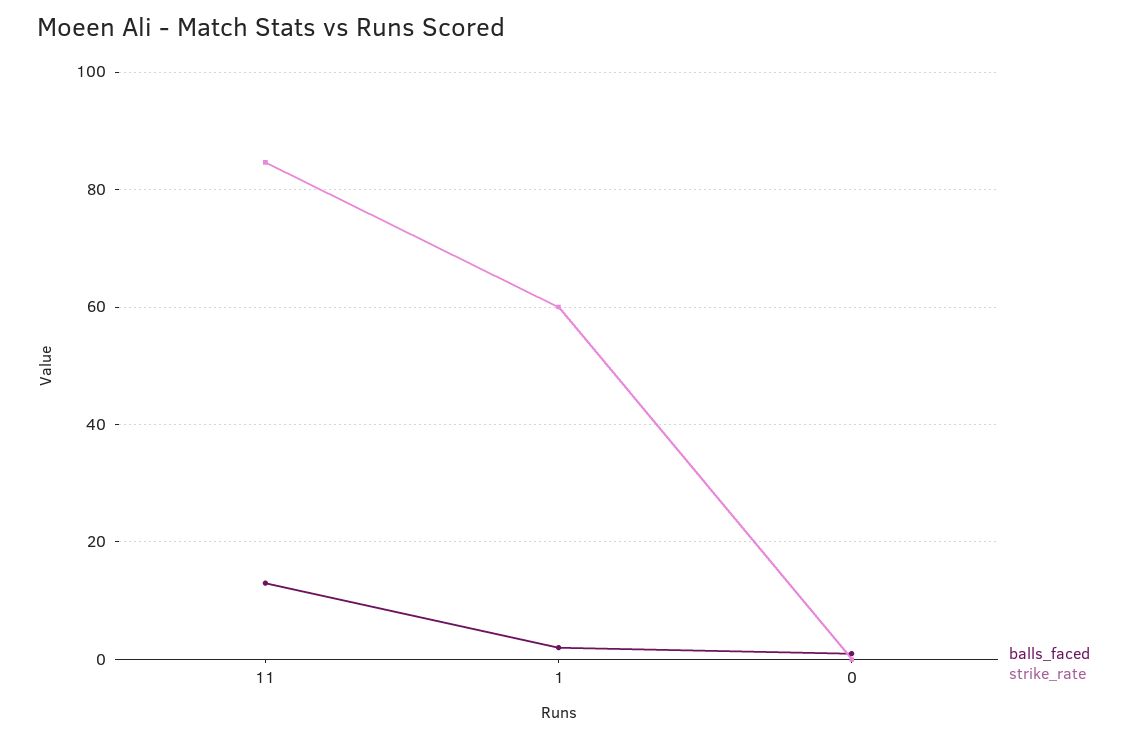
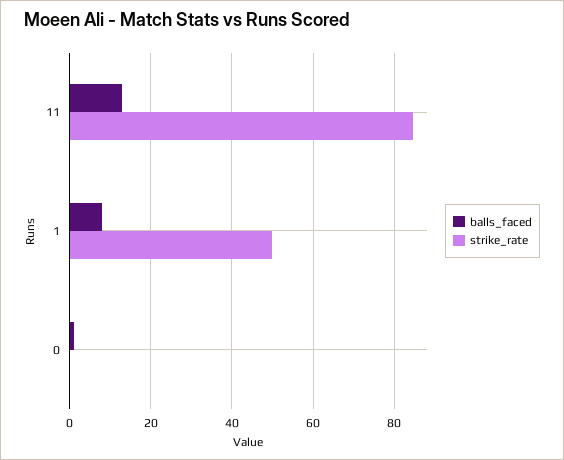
balls_faced, 1: 2 -> 8
strike_rate, 1: 60 -> 50

